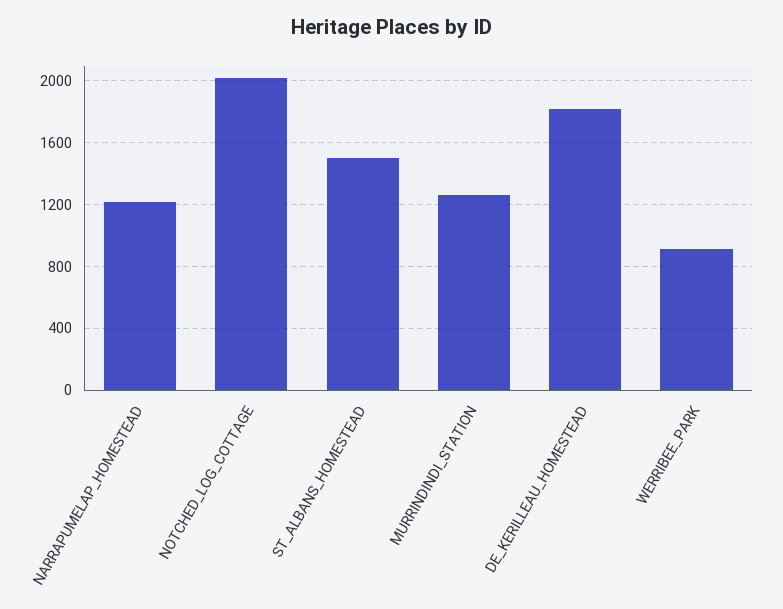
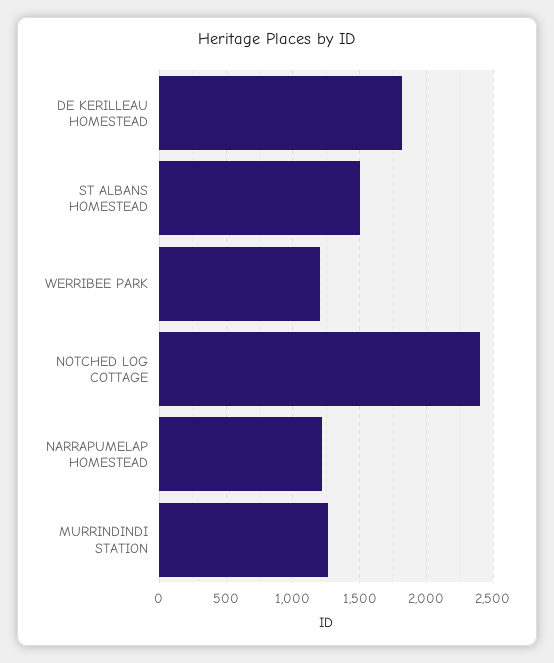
NOTCHED_LOG_COTTAGE: 2000 -> 2400
WERRIBEE_PARK: 900 -> 1200

